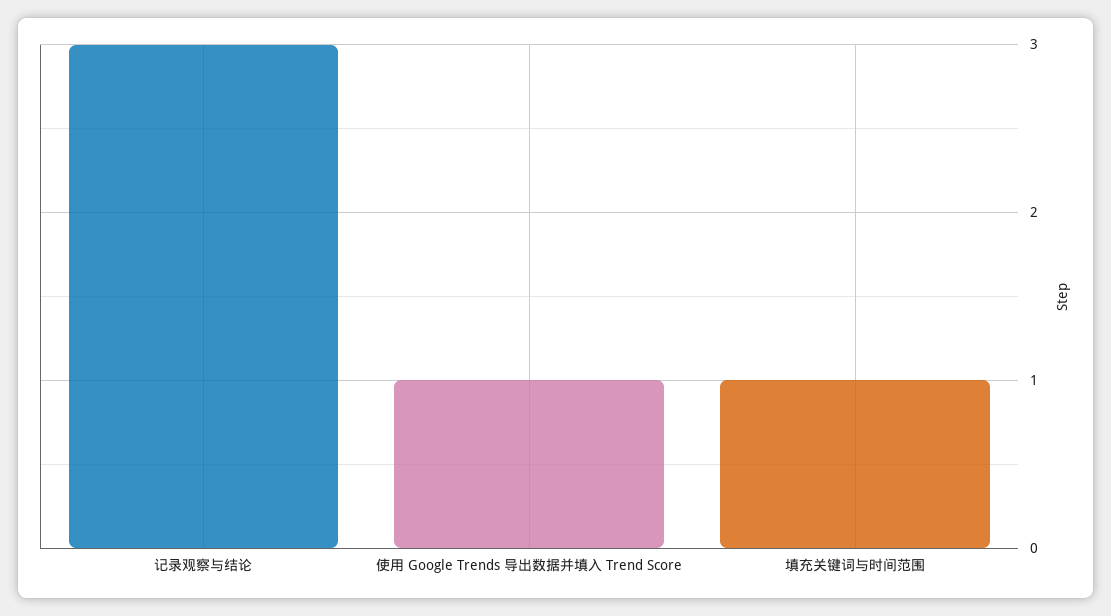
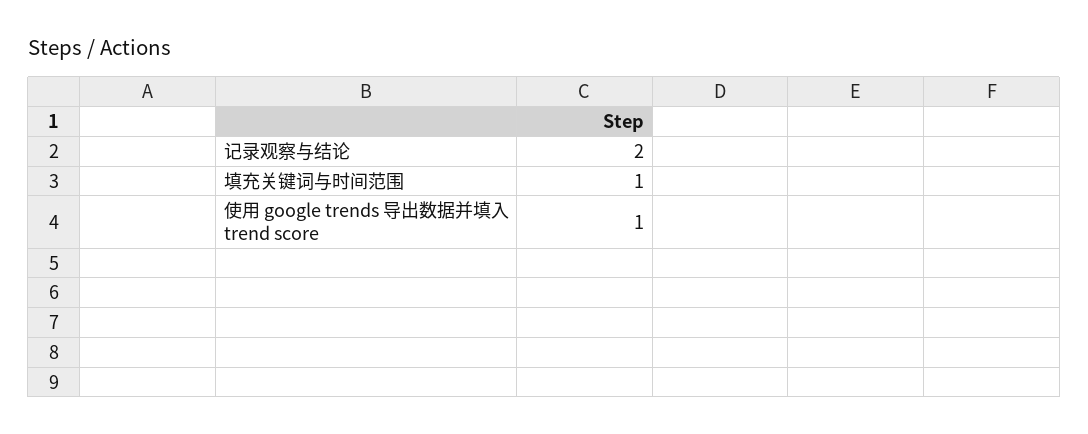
记录观察与结论: 3 -> 2

